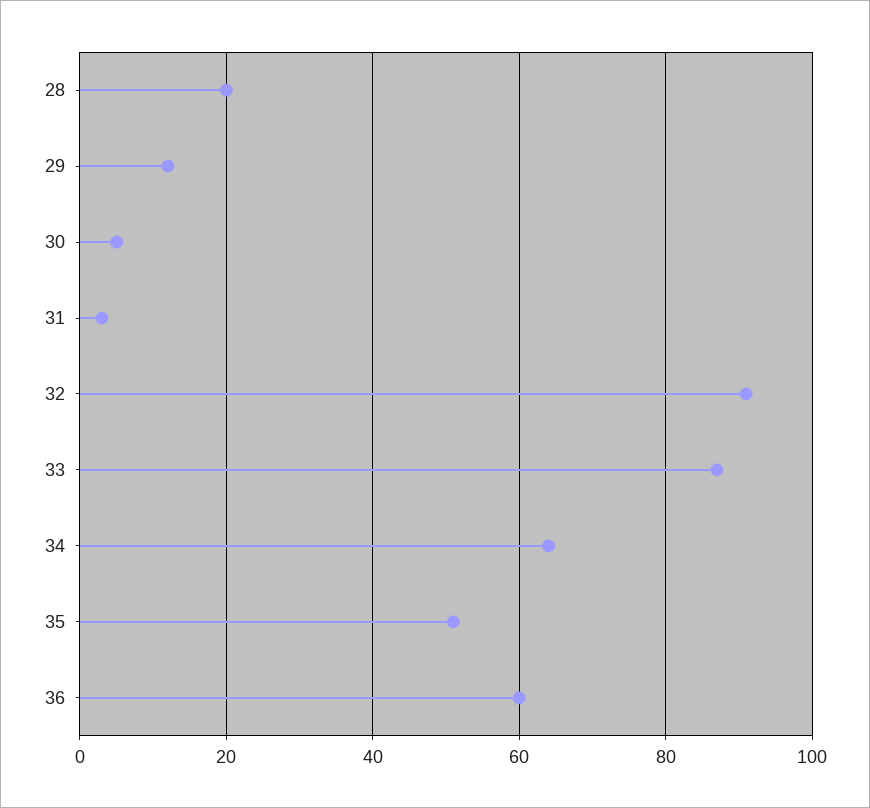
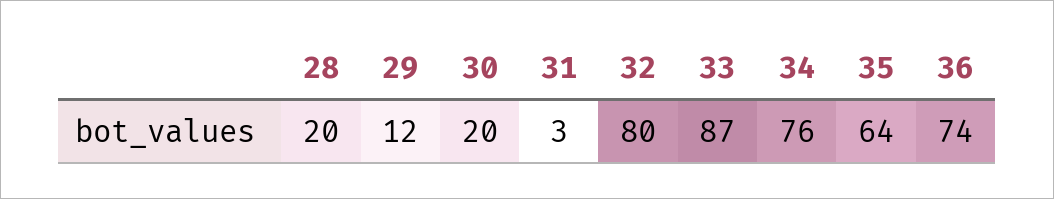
30: 5 -> 20
32: 90 -> 80
34: 65 -> 76
35: 50 -> 64
36: 60 -> 74

